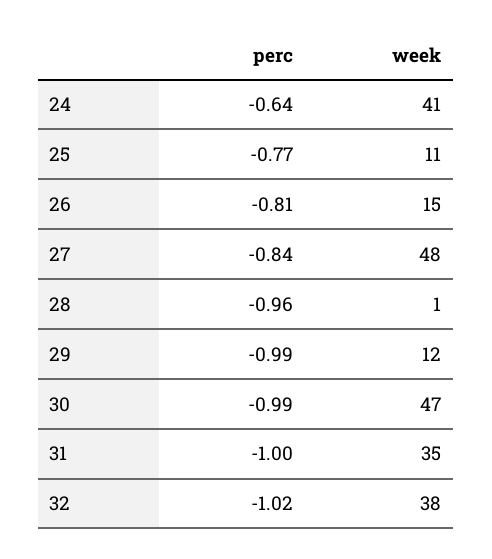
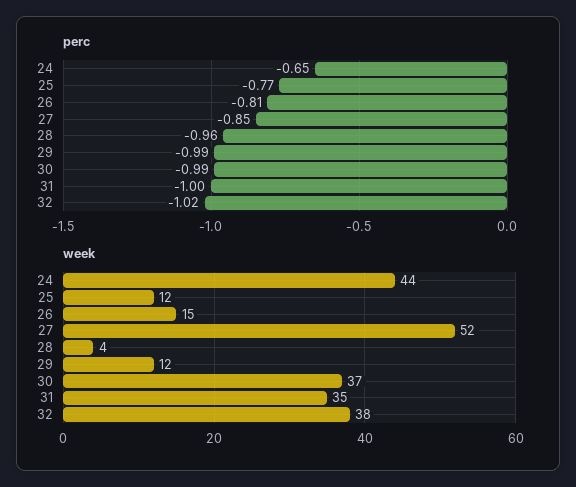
perc, 24: -0.64 -> -0.65
week, 24: 41 -> 44
week, 25: 11 -> 12
perc, 27: -0.84 -> -0.85
week, 27: 48 -> 52
week, 28: 1 -> 4
week, 30: 47 -> 37

